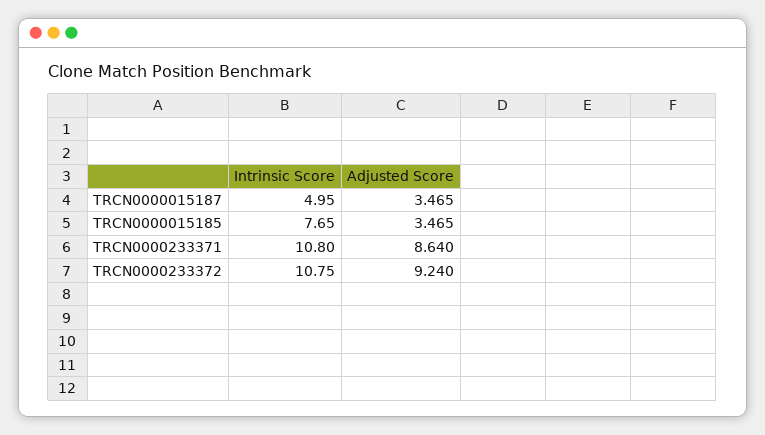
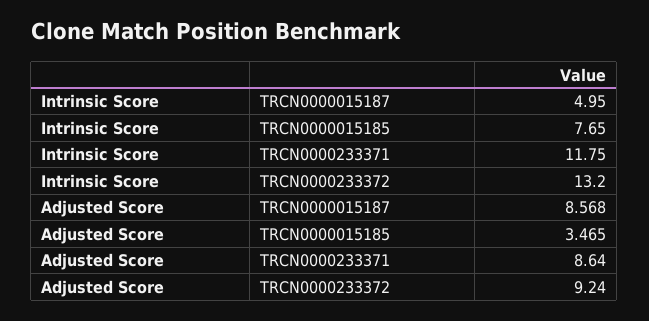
Adjusted Score, TRCN0000015187: 3.465 -> 8.568
Intrinsic Score, TRCN0000233371: 10.8 -> 11.75
Intrinsic Score, TRCN0000233372: 10.75 -> 13.2

